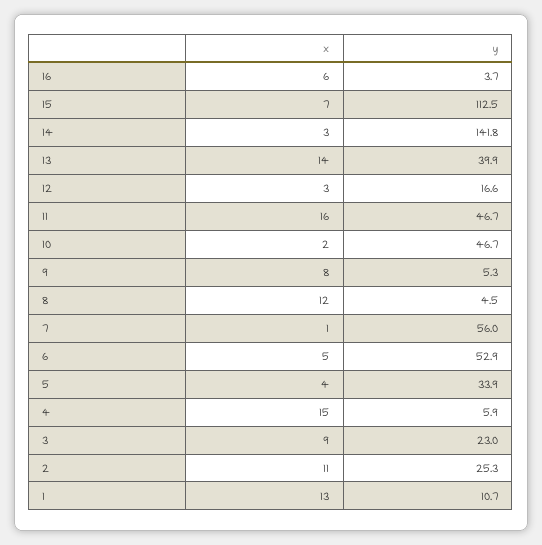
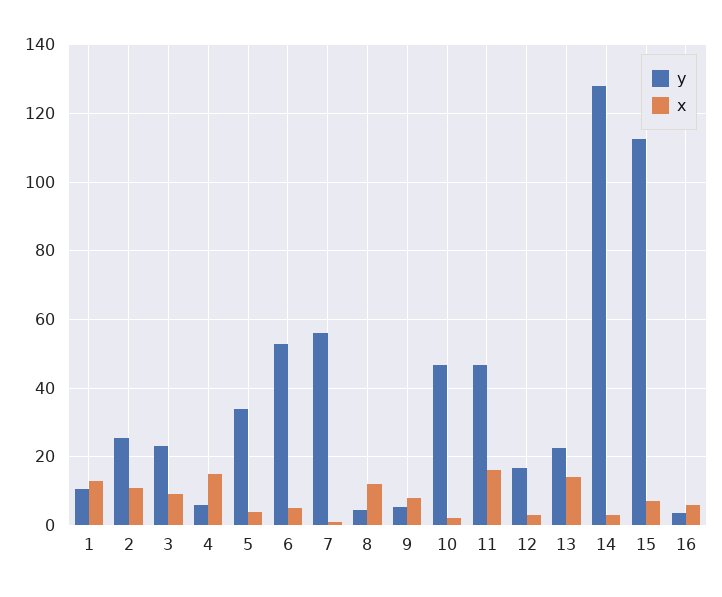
y, 14: 141.8 -> 128
y, 13: 39.9 -> 22

